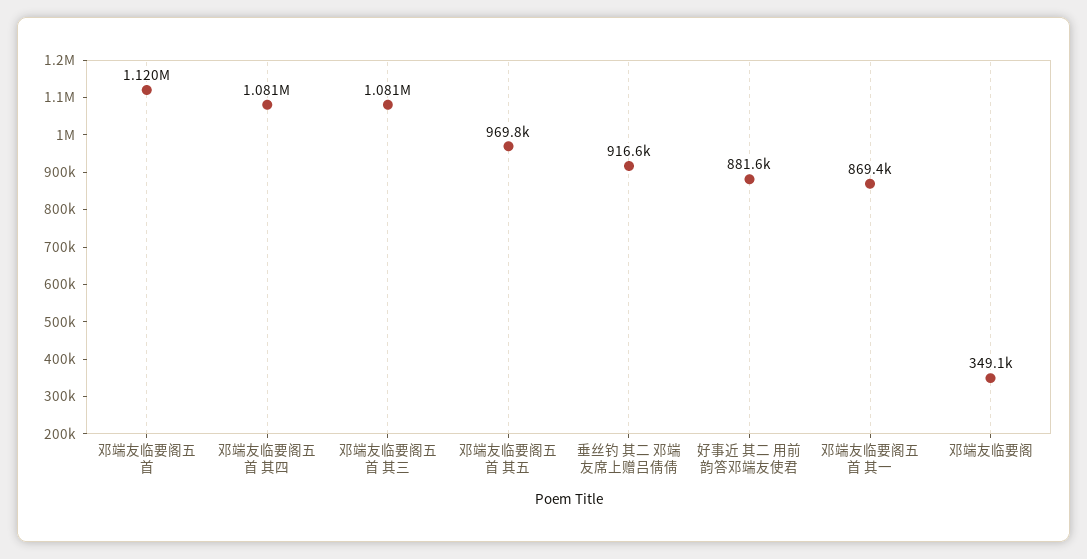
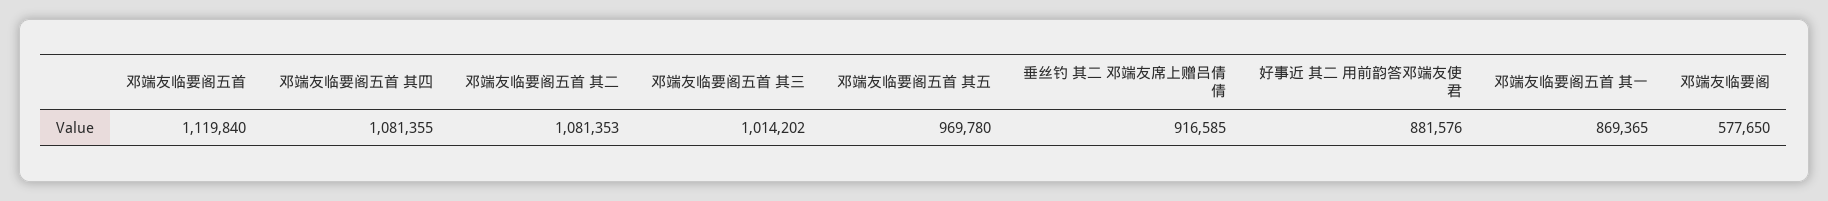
邓端友临要阁五首 其三: 1081000 -> 1014202
邓端友临要阁: 349100 -> 577650
邓端友临要阁五首 其二: none -> 1081353

